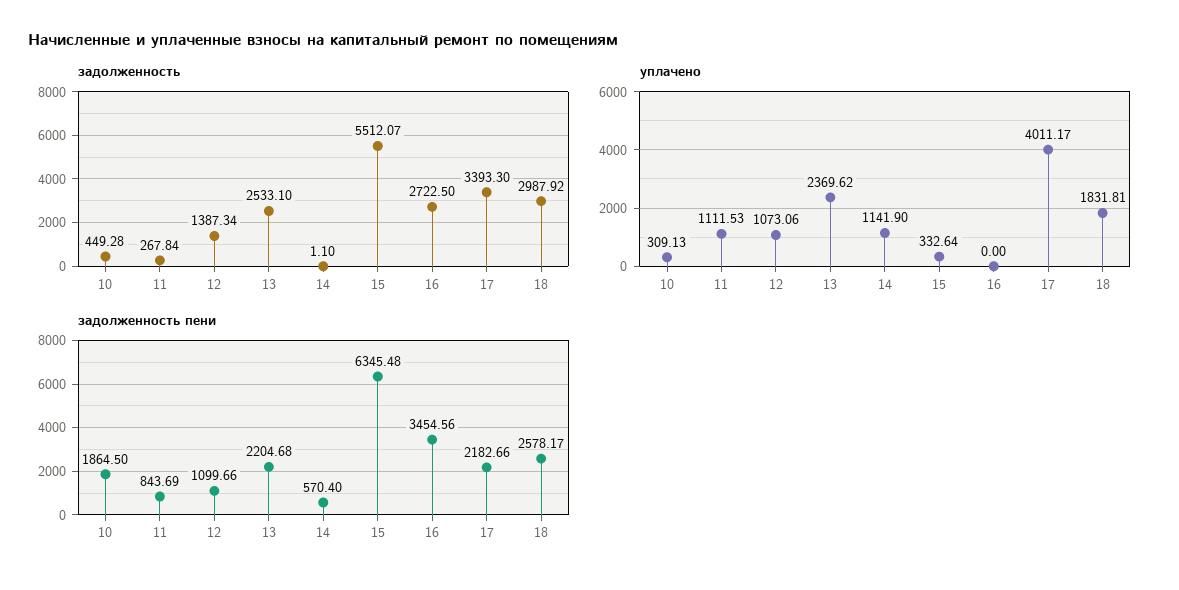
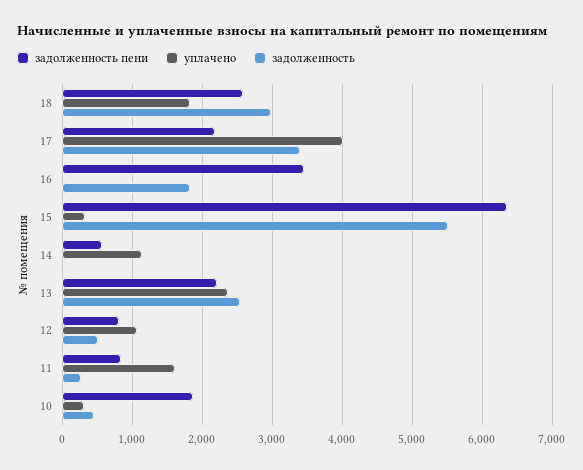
задолженность, 12: 1387.34 -> 500
задолженность, 16: 2722.5 -> 1800
уплачено, 11: 1111.53 -> 1600
задолженность пени, 12: 1099.66 -> 800

